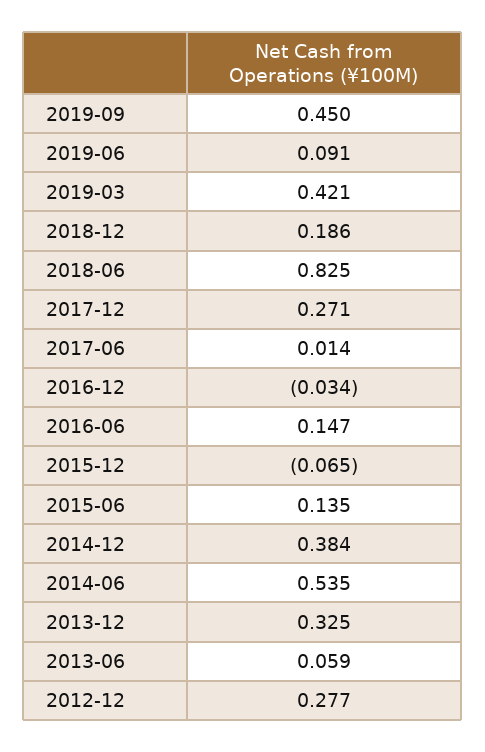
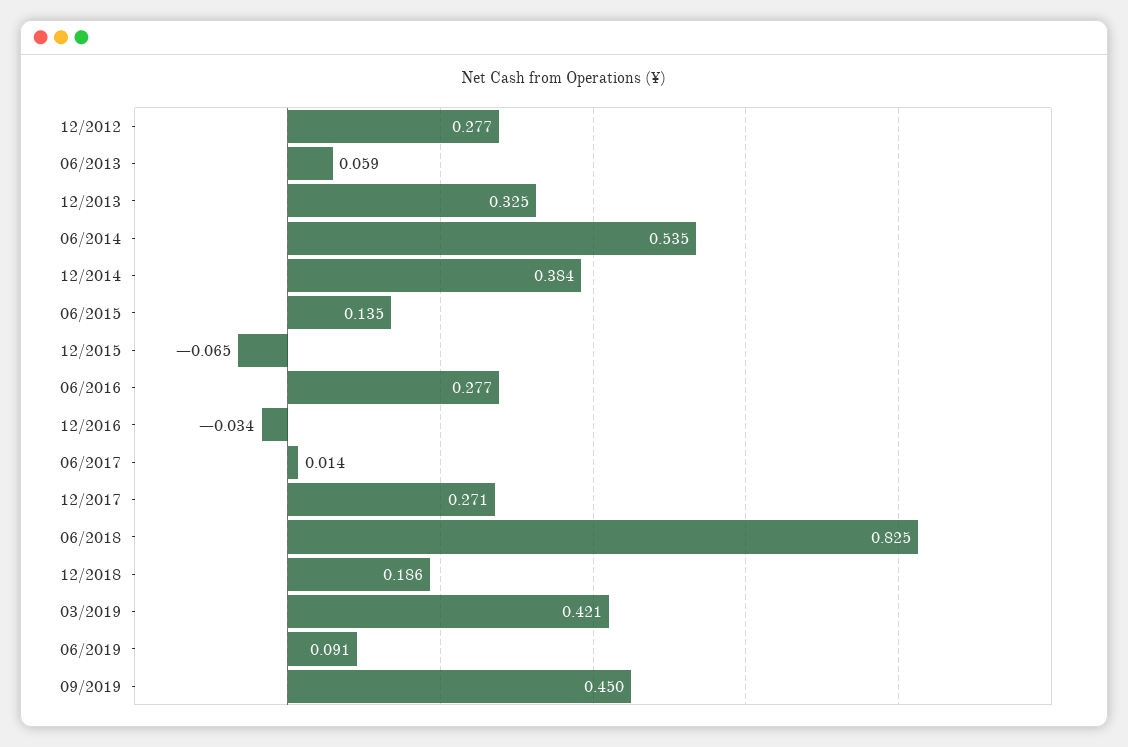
2016-06: 0.147 -> 0.277

